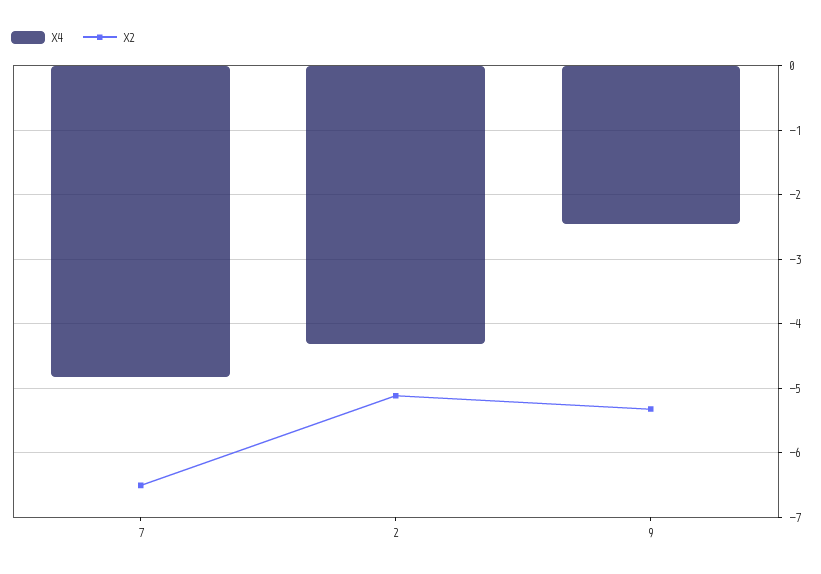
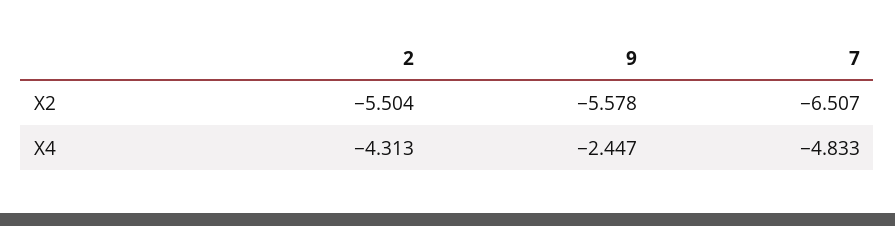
X2, 2: -5.1 -> -5.504
X2, 9: -5.3 -> -5.578

